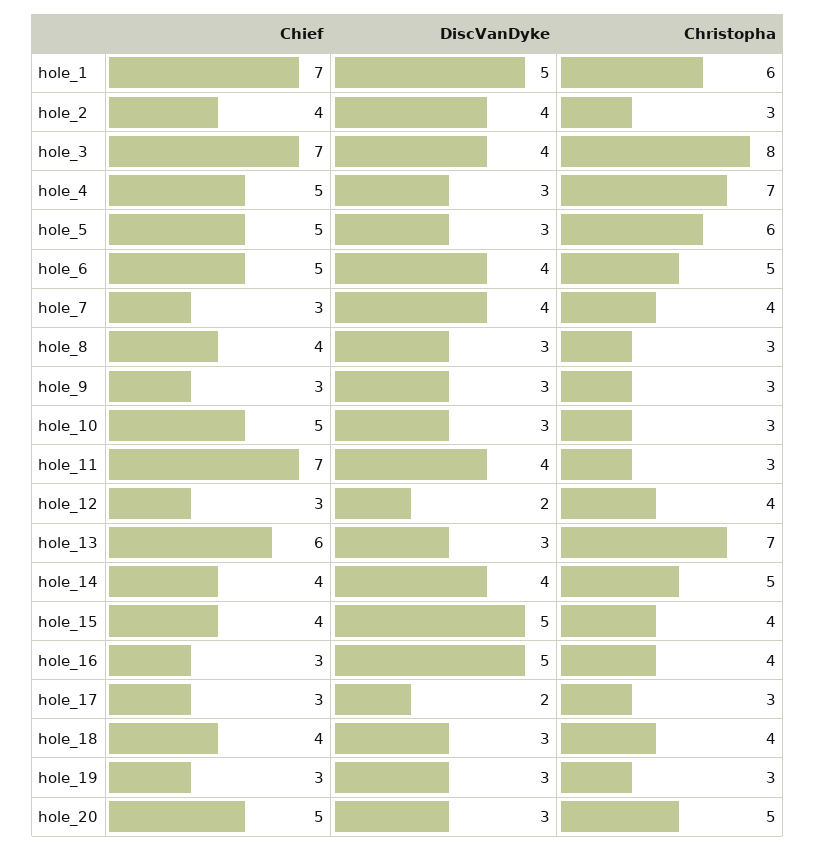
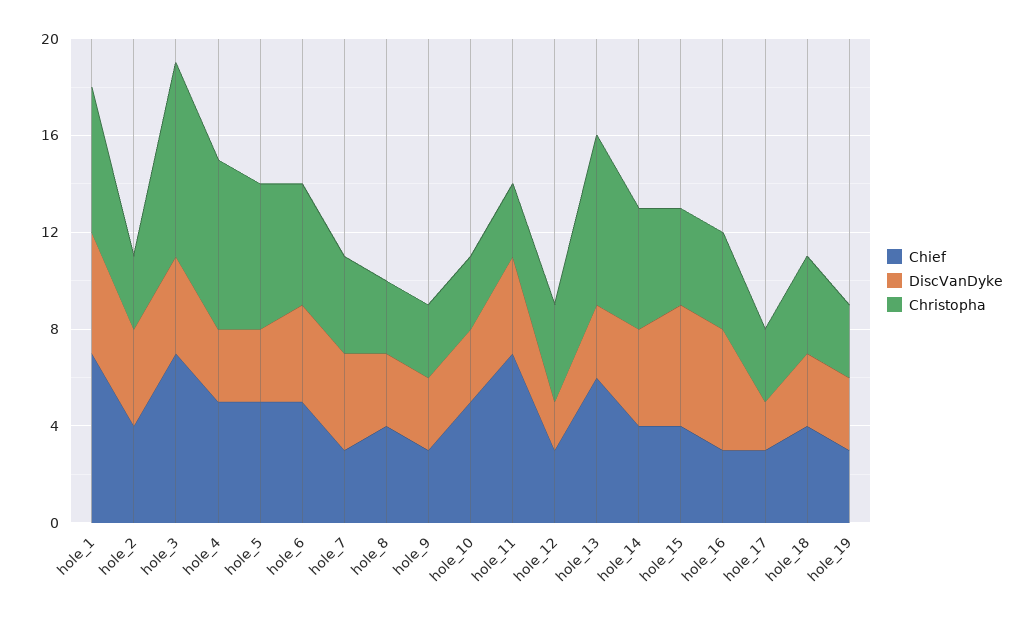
Chief, hole_20: 5 -> none
DiscVanDyke, hole_20: 3 -> none
Christopha, hole_20: 5 -> none

